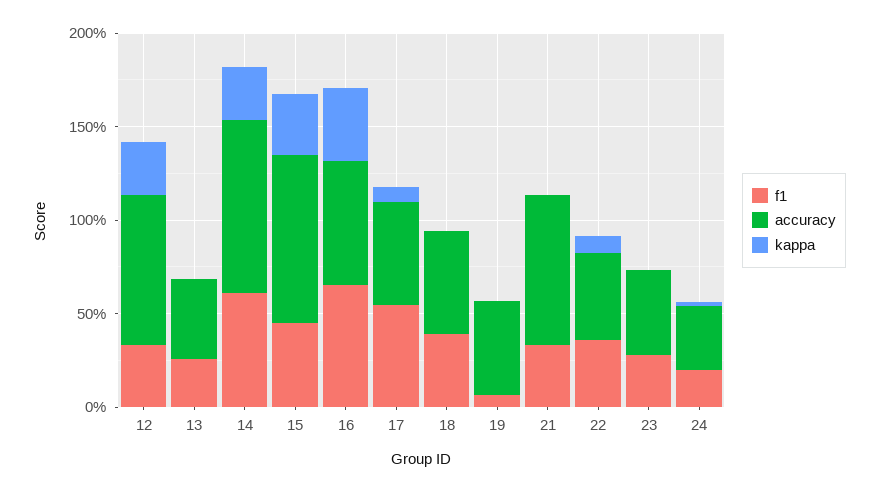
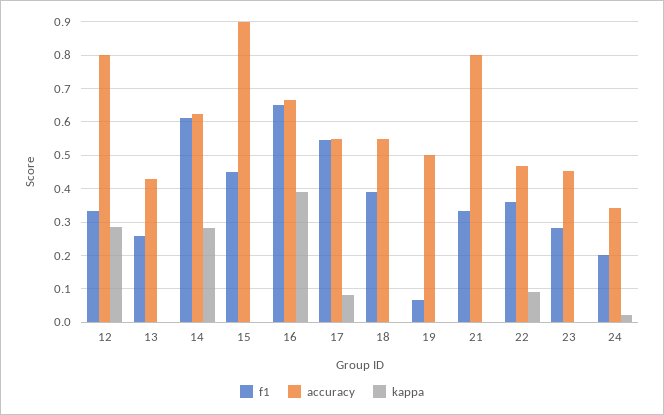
accuracy, 14: 0.9 -> 0.62
kappa, 15: 0.3 -> 0

